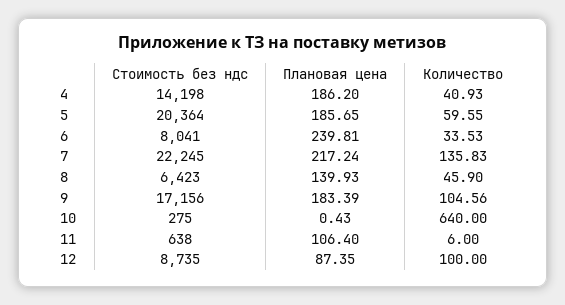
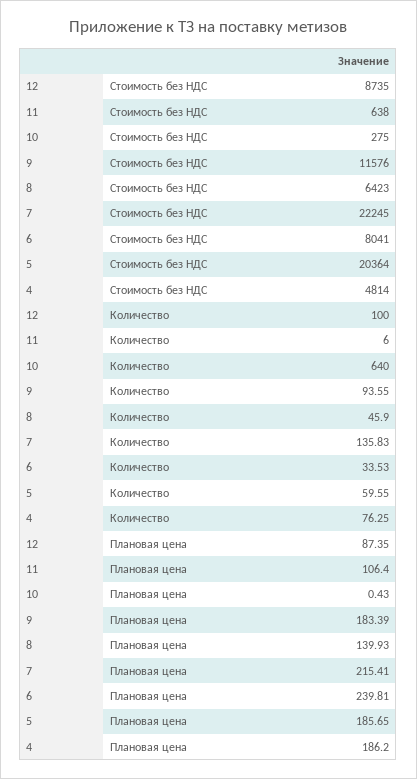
Стоимость без ндс, 4: 14198 -> 4814
Количество, 4: 40.93 -> 76.25
Плановая цена, 7: 217.24 -> 215.41
Стоимость без ндс, 9: 17156 -> 11576
Количество, 9: 104.56 -> 93.55

